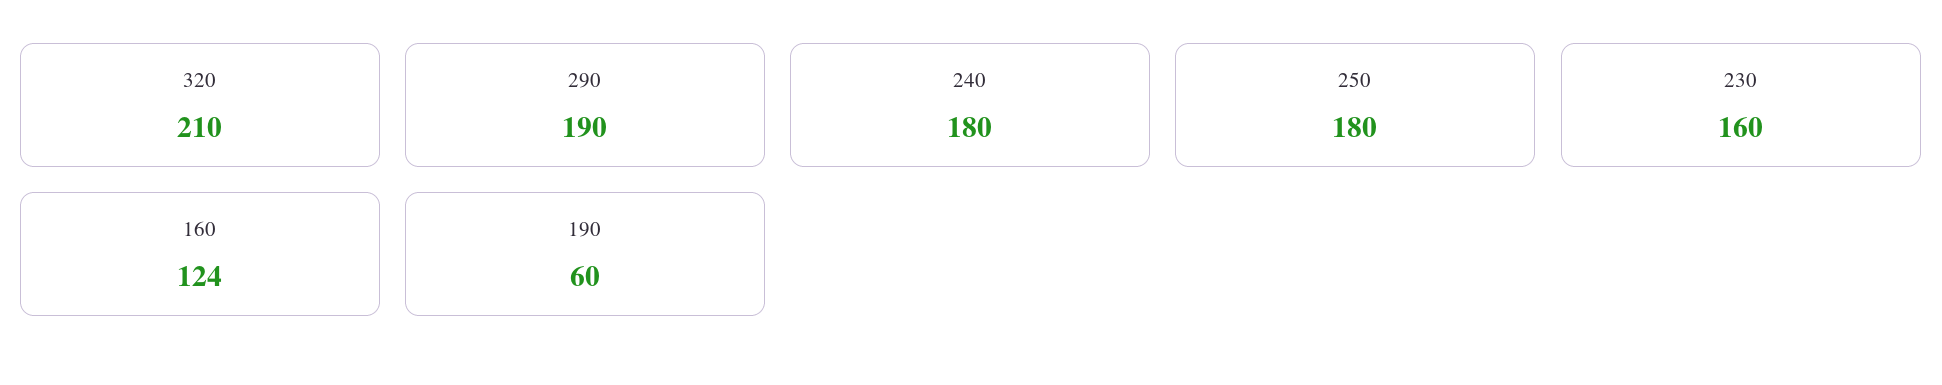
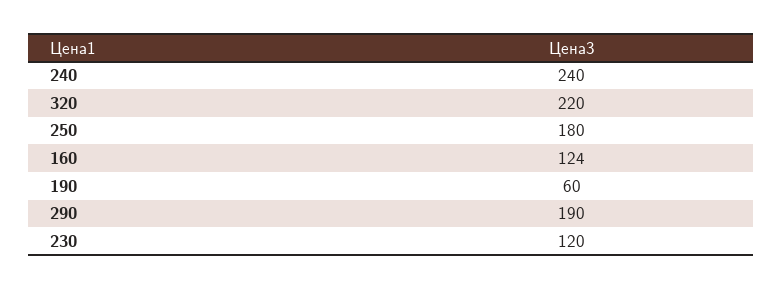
320: 210 -> 220
240: 180 -> 240
230: 160 -> 120

